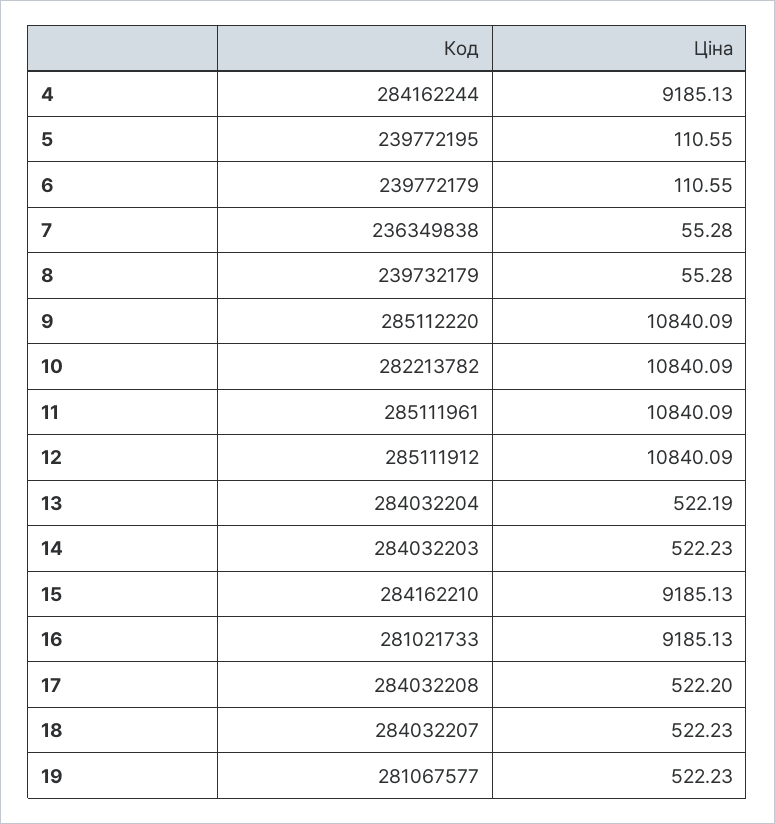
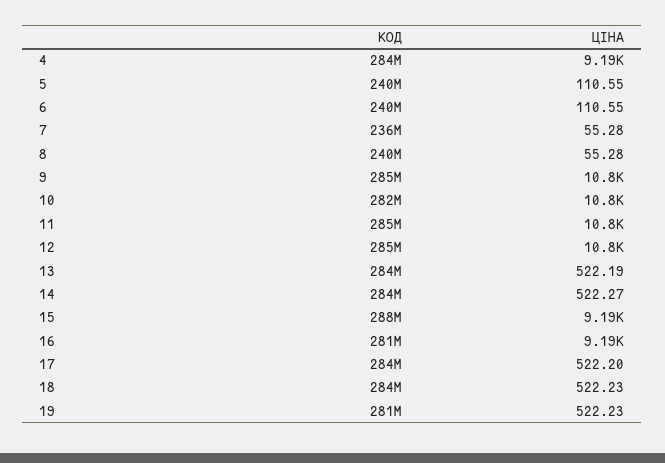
Ціна, 14: 522.23 -> 522.27
Код, 15: 284162210 -> 288000000

